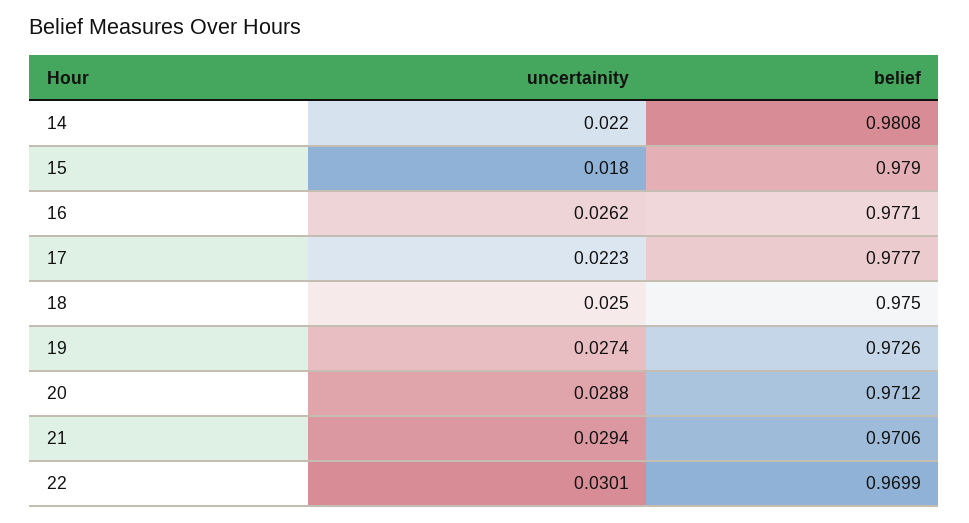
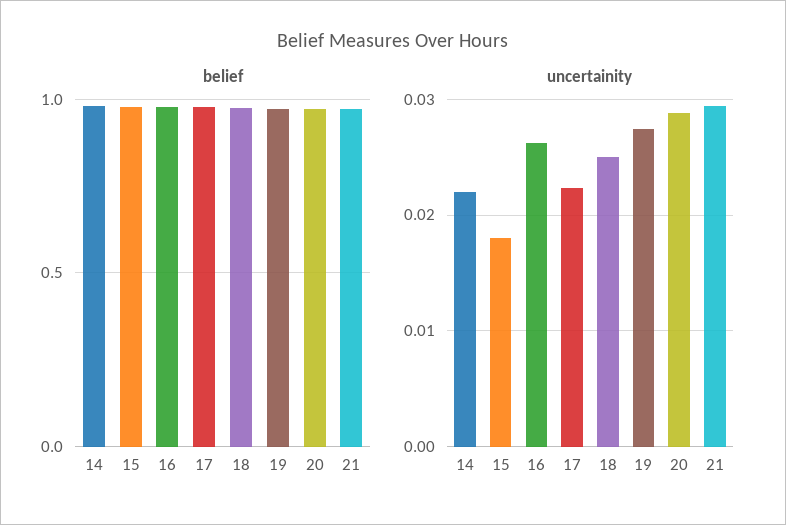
uncertainity, 22: 0.0301 -> none
belief, 22: 0.9699 -> none

